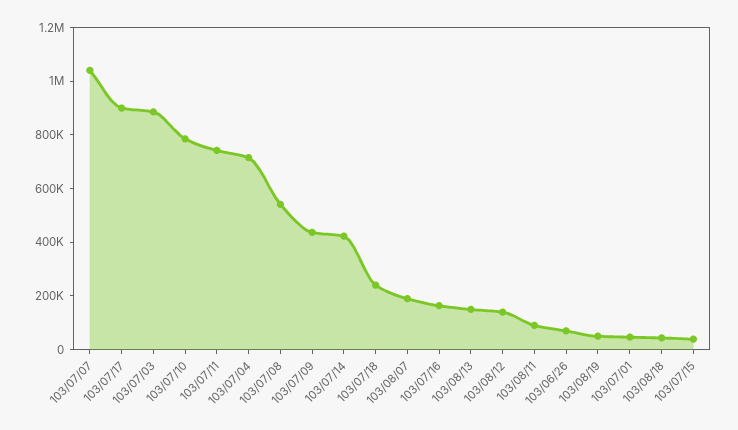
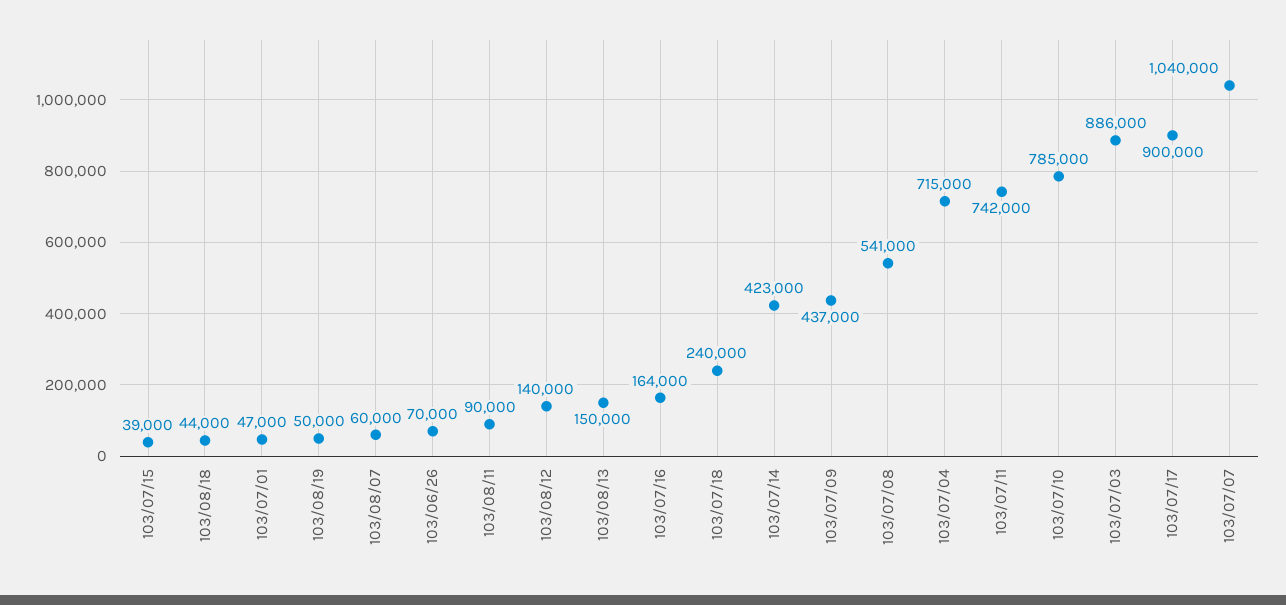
103/08/07: 200000 -> 60000

